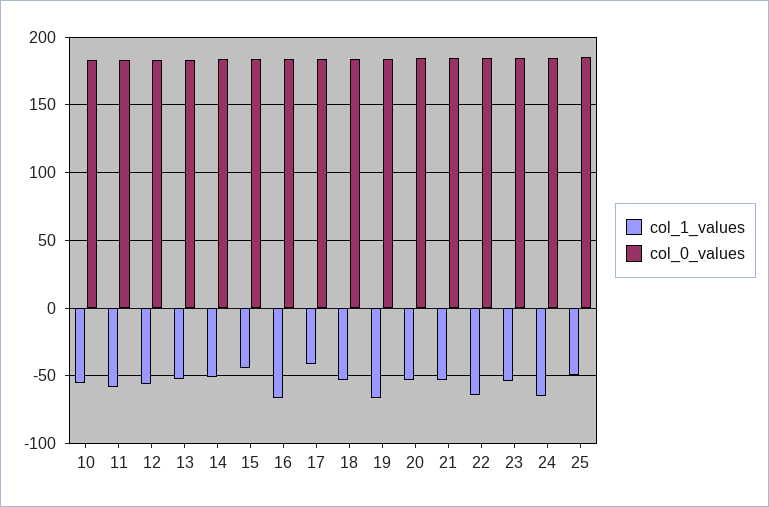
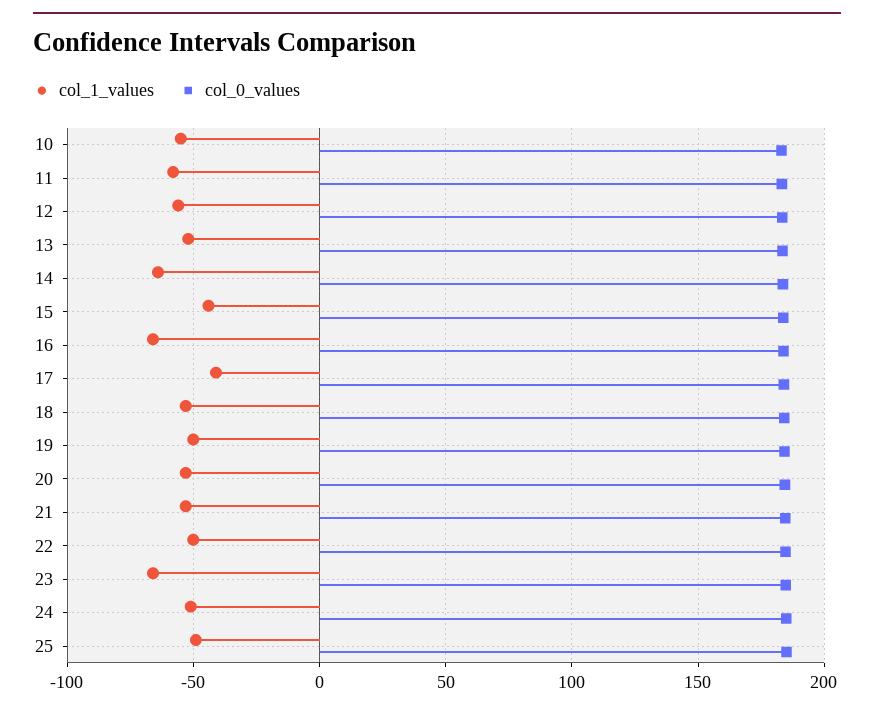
col_1_values, 14: -50 -> -65
col_1_values, 19: -65 -> -50
col_1_values, 22: -65 -> -50
col_1_values, 23: -55 -> -65
col_1_values, 24: -65 -> -50

